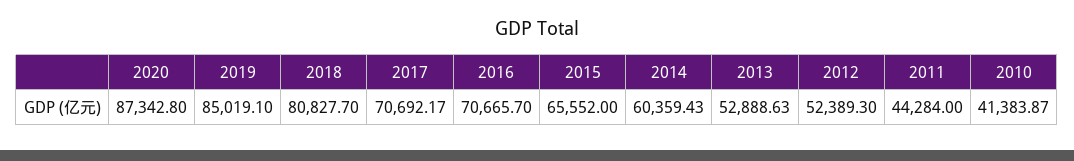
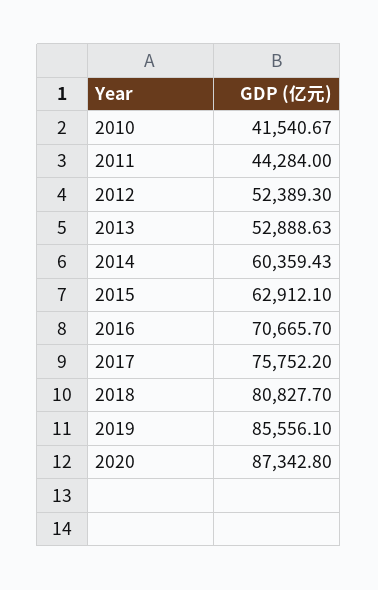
2019: 85019.1 -> 85556.1
2017: 70692.17 -> 75752.2
2015: 65552 -> 62912.1
2010: 41383.87 -> 41540.67

